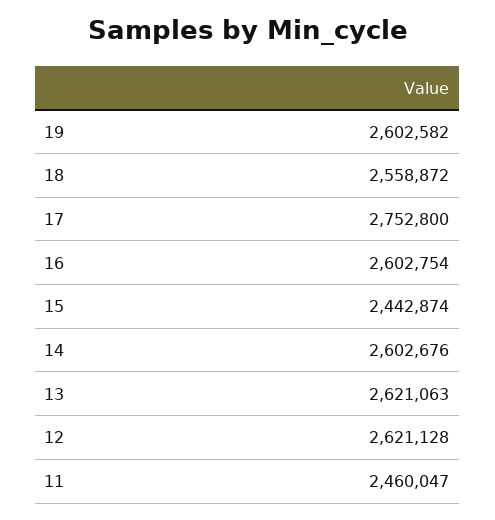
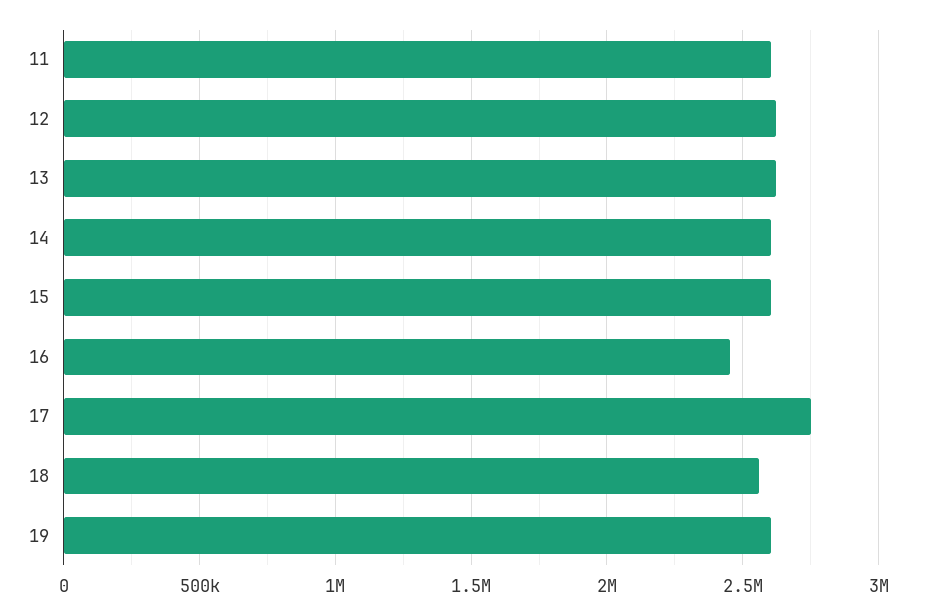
16: 2602754 -> 2450000
15: 2442874 -> 2600000
11: 2460047 -> 2600000

